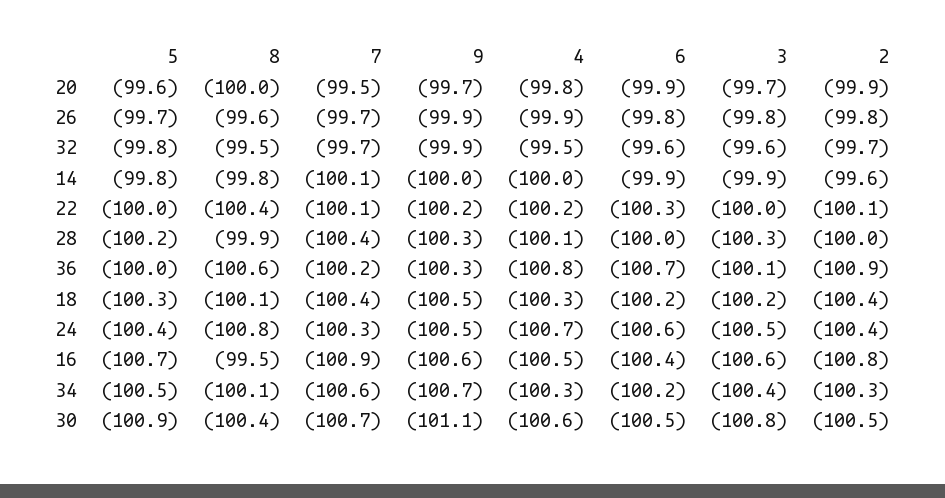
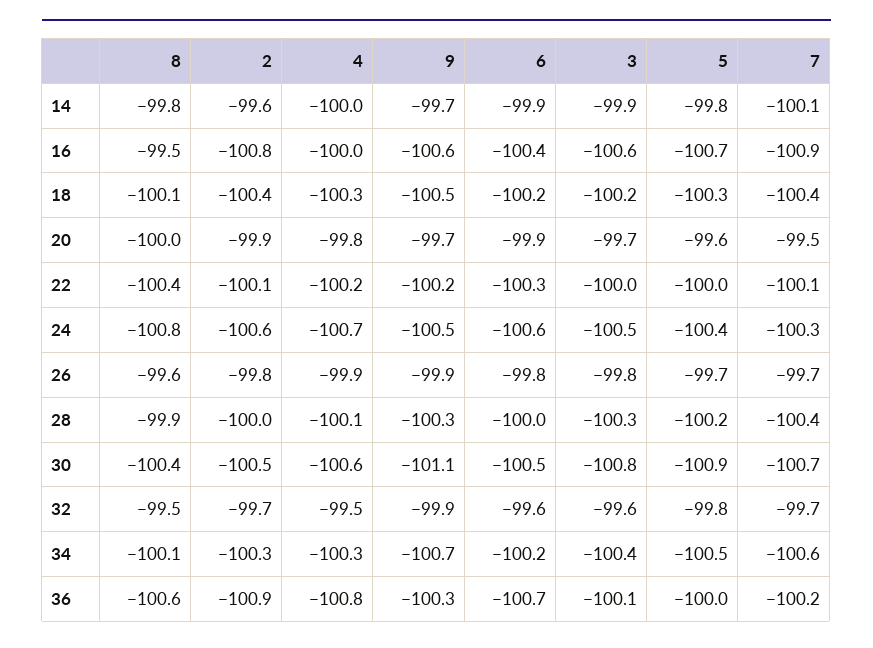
9, 14: -100 -> -99.7
2, 24: -100.4 -> -100.6
4, 16: -100.5 -> -100

